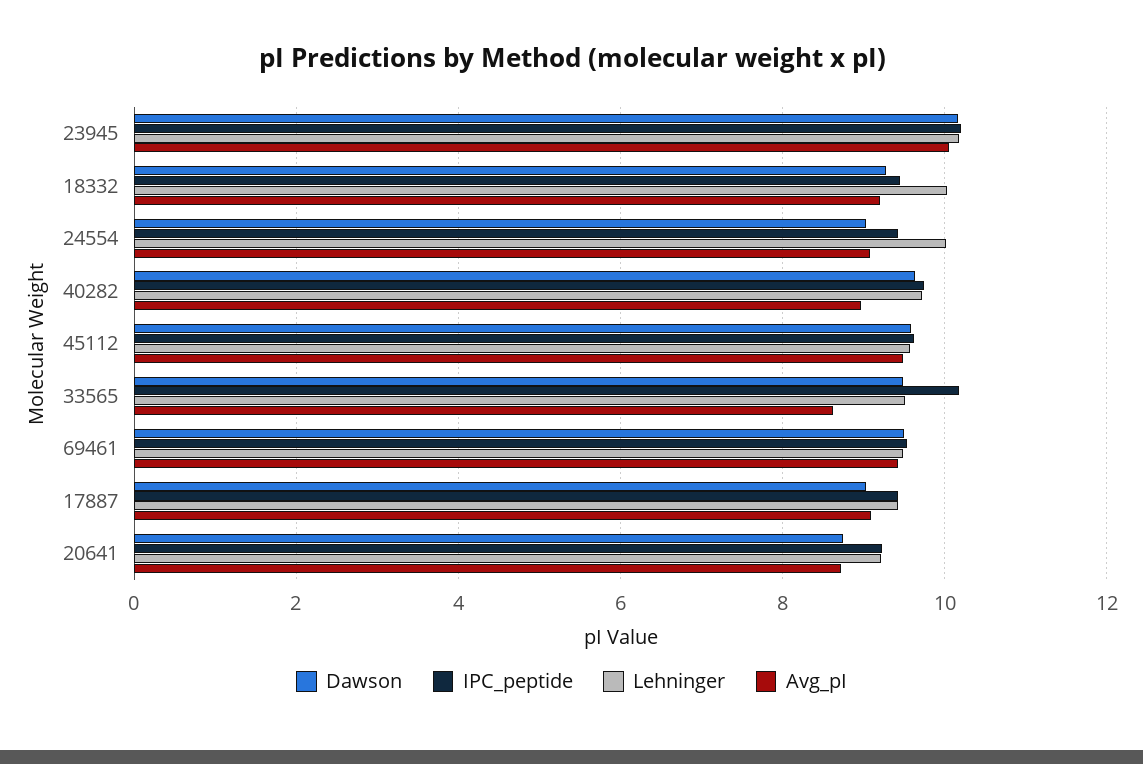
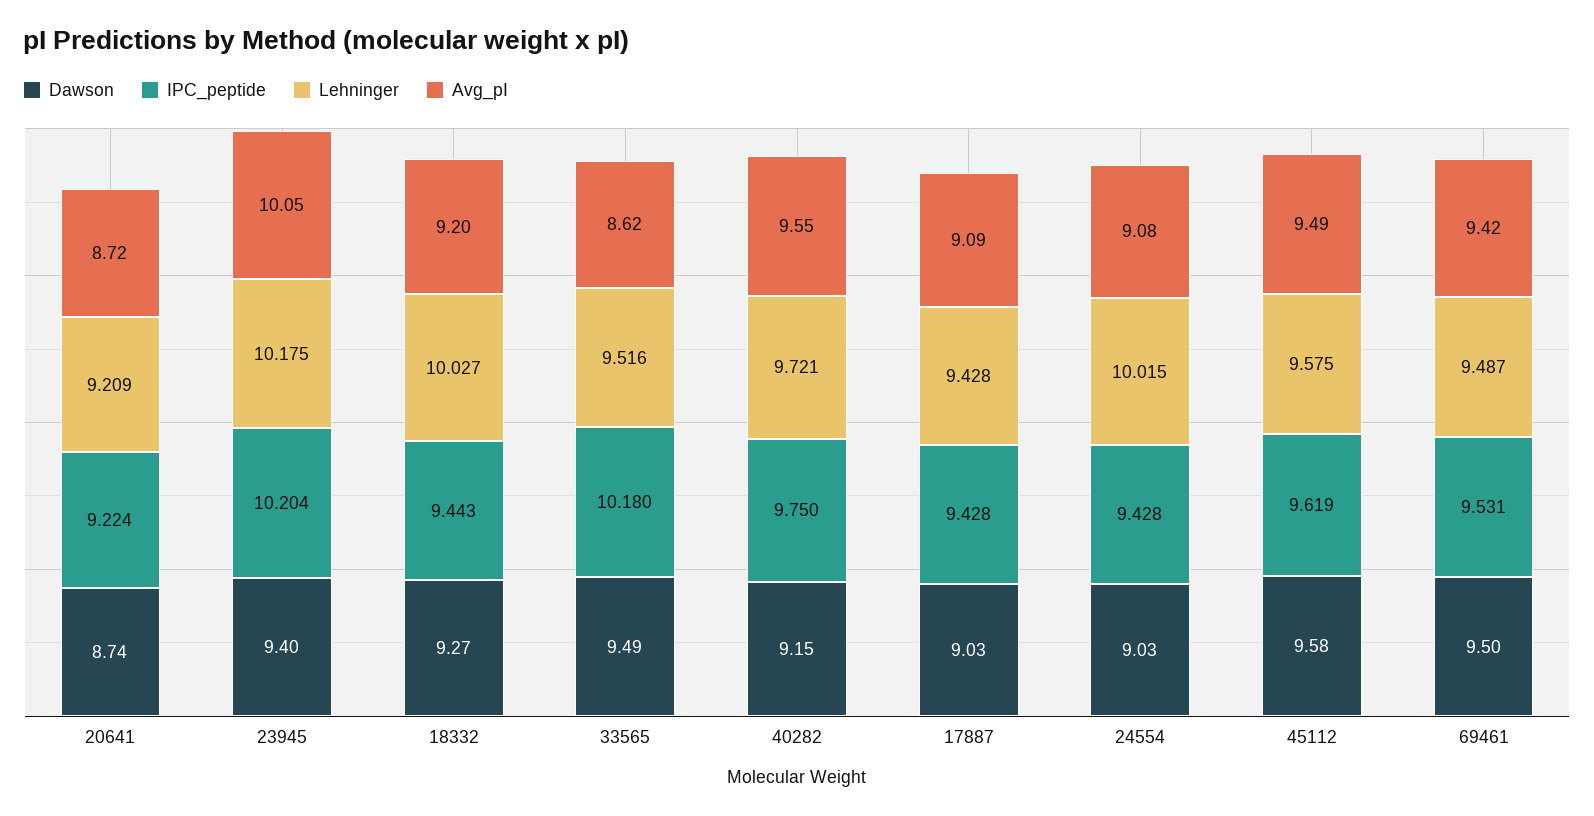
Dawson, 23945: 10.2 -> 9.4
Dawson, 40282: 9.6 -> 9.15
Avg_pI, 40282: 9 -> 9.55

